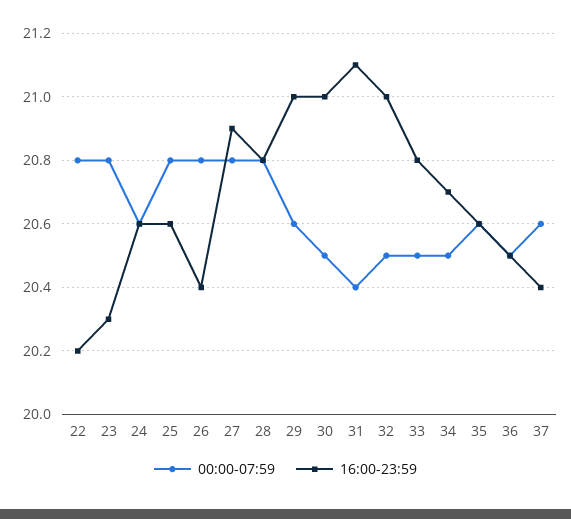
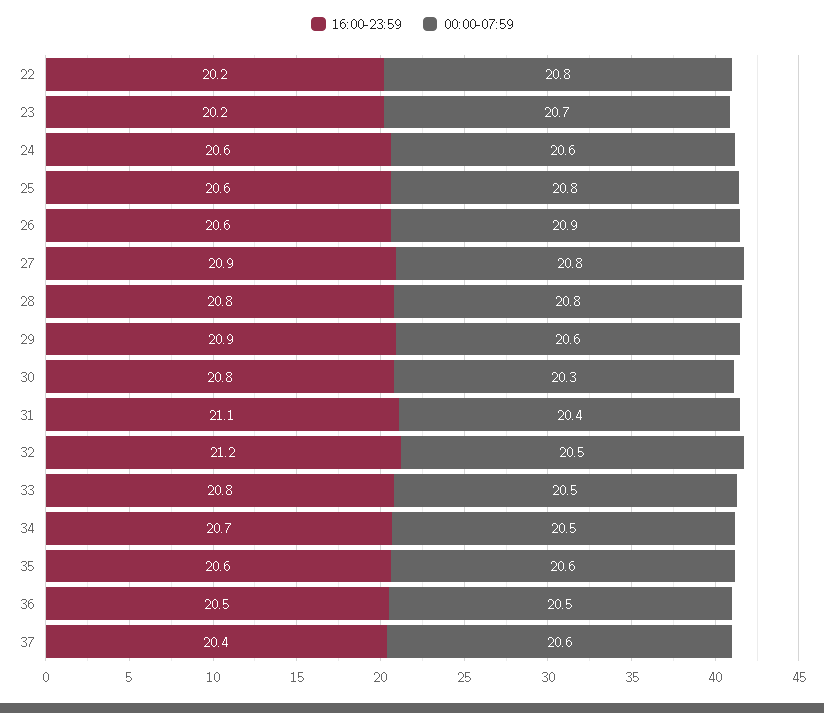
00:00-07:59, 23: 20.8 -> 20.7
16:00-23:59, 23: 20.3 -> 20.2
00:00-07:59, 26: 20.8 -> 20.9
16:00-23:59, 26: 20.4 -> 20.6
16:00-23:59, 29: 21 -> 20.9
00:00-07:59, 30: 20.5 -> 20.3
16:00-23:59, 30: 21 -> 20.8
16:00-23:59, 32: 21 -> 21.2

